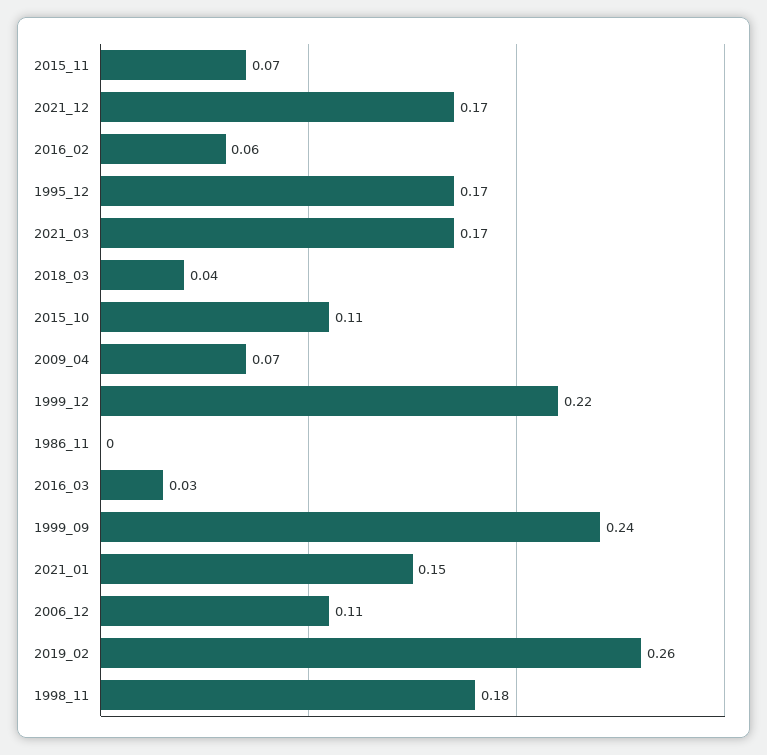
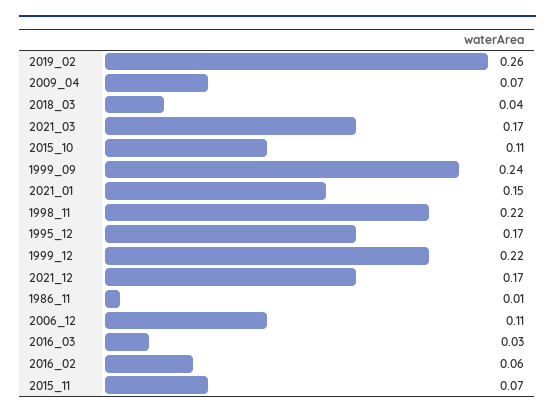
1986_11: 0 -> 0.01
1998_11: 0.18 -> 0.22

